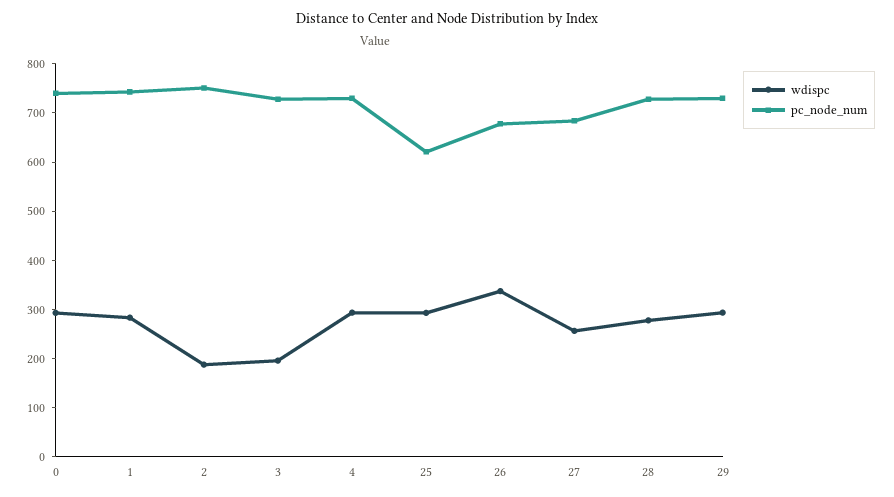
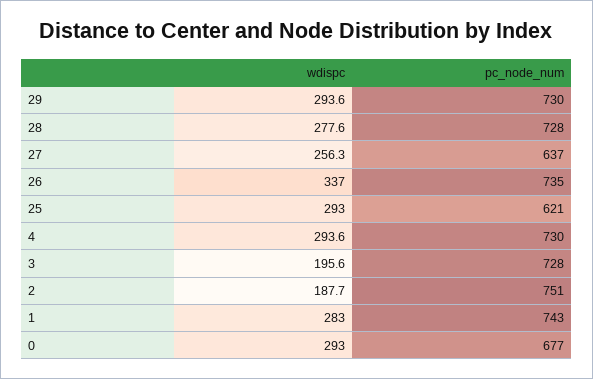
pc_node_num, 0: 740 -> 677
pc_node_num, 26: 680 -> 735
pc_node_num, 27: 680 -> 637

